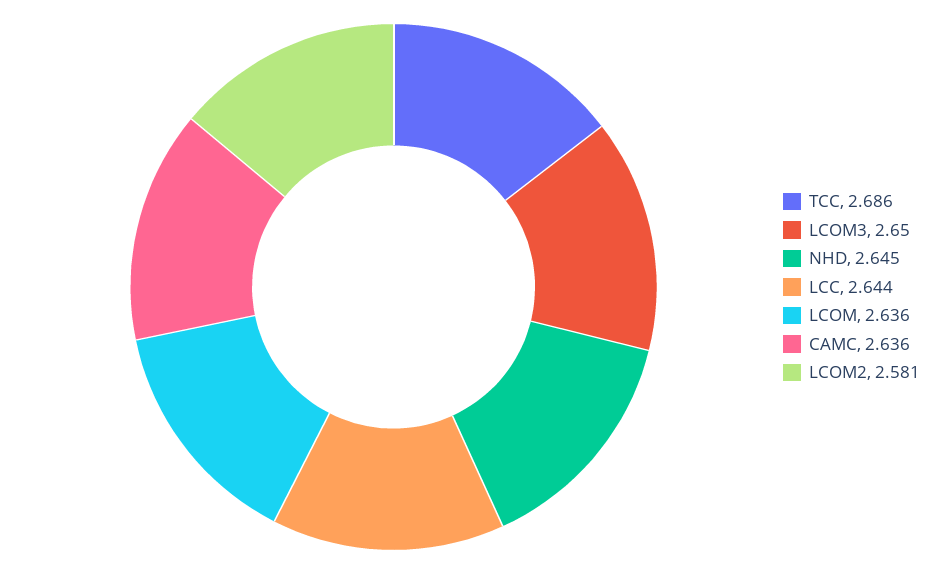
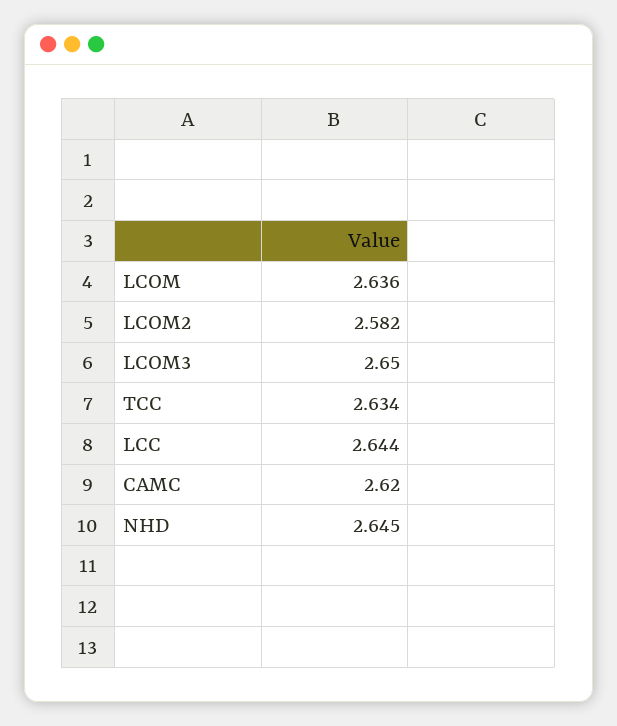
TCC: 2.686 -> 2.634
CAMC: 2.636 -> 2.62
LCOM2: 2.581 -> 2.582

